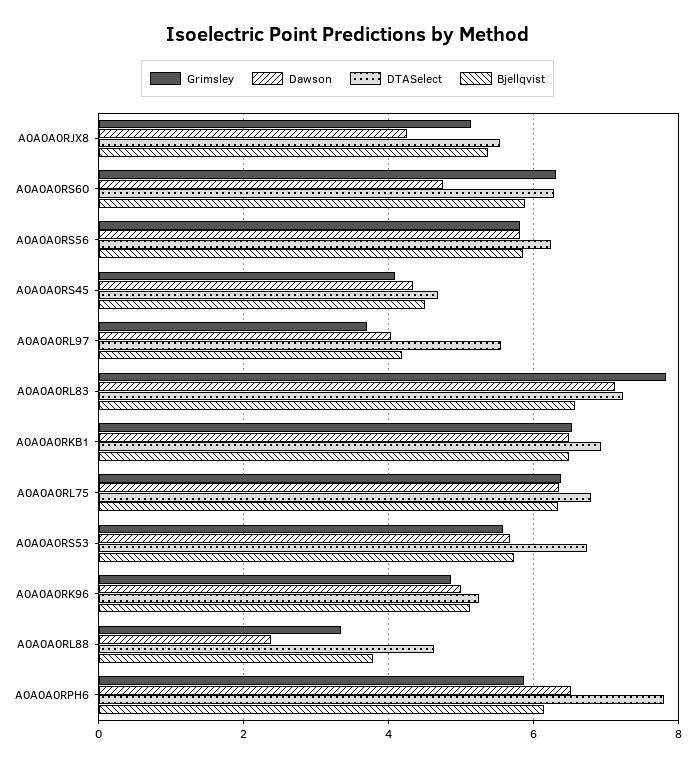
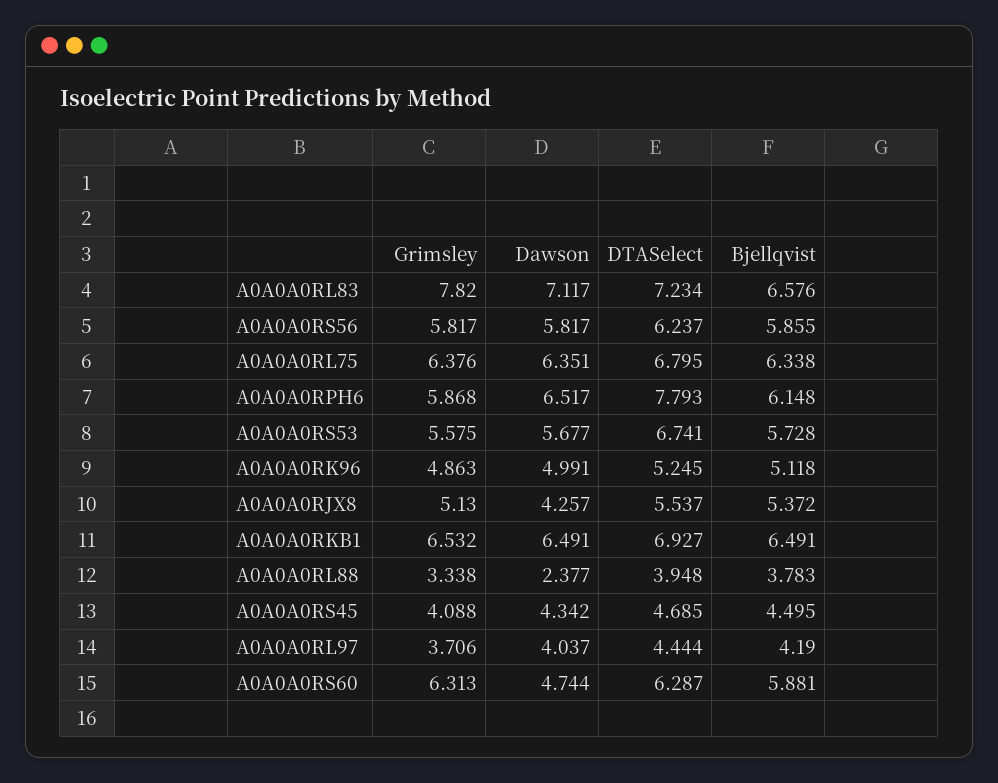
DTASelect, A0A0A0RL97: 5.6 -> 4.444
DTASelect, A0A0A0RL88: 4.6 -> 3.948

